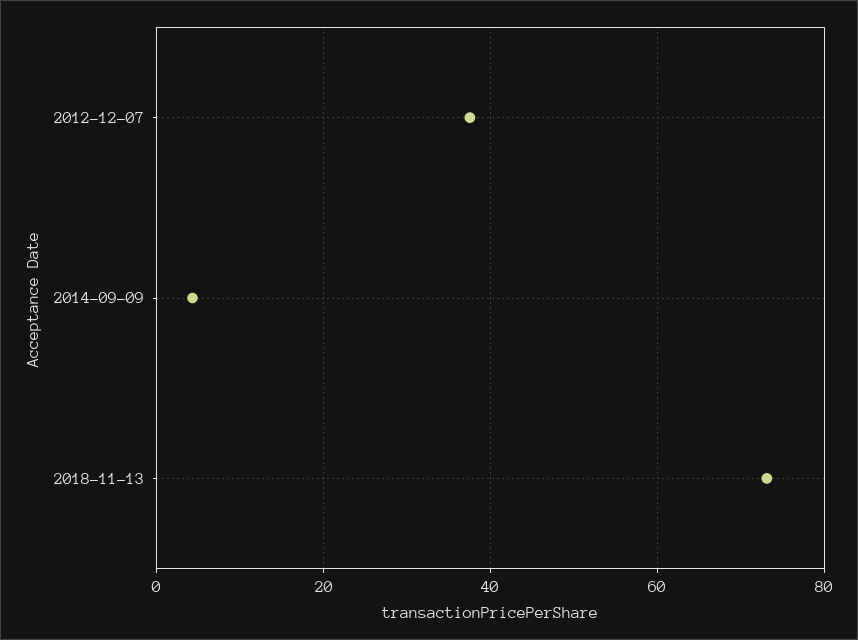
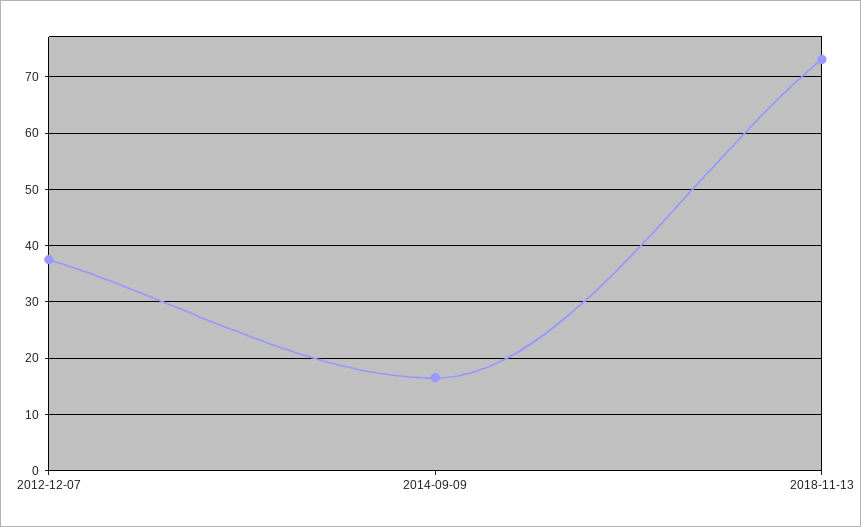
2014-09-09: 4 -> 16

